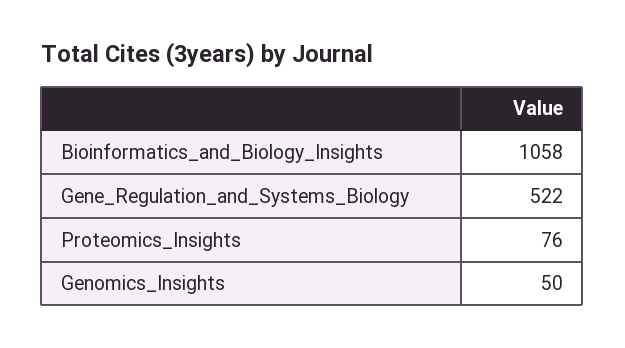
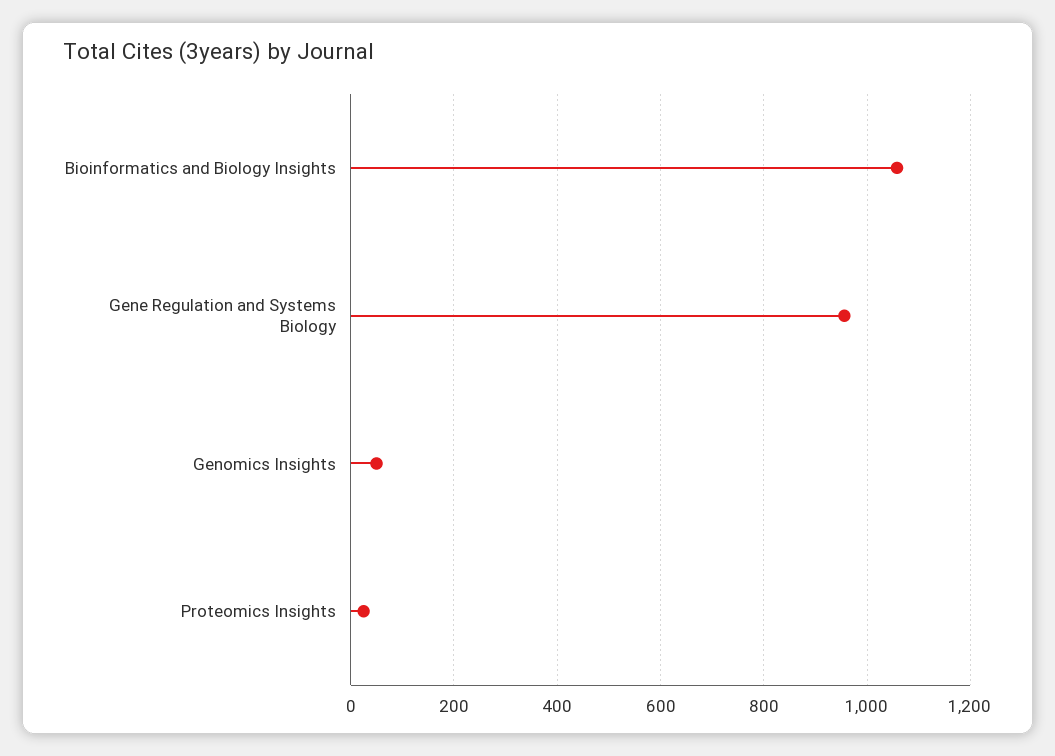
Gene_Regulation_and_Systems_Biology: 522 -> 960
Proteomics_Insights: 76 -> 20

